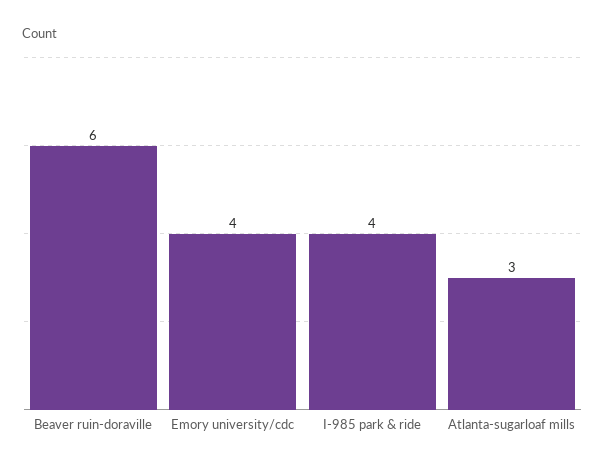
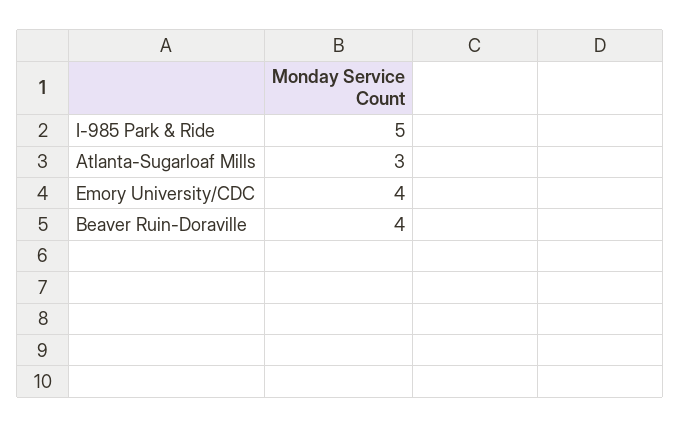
Beaver ruin-doraville: 6 -> 4
I-985 park & ride: 4 -> 5

